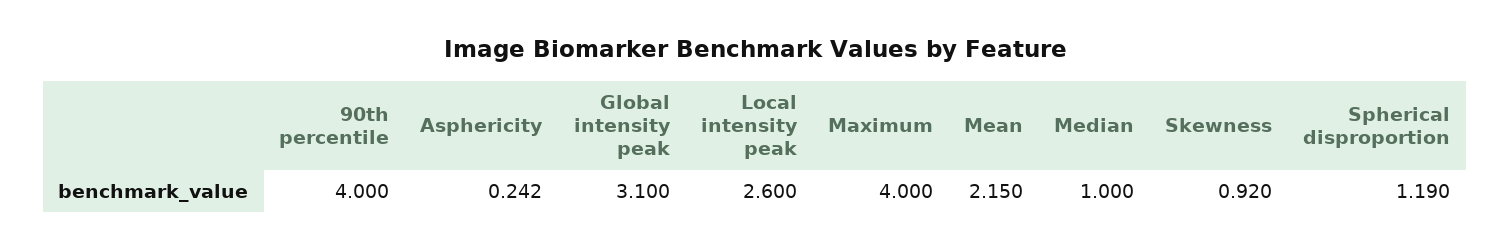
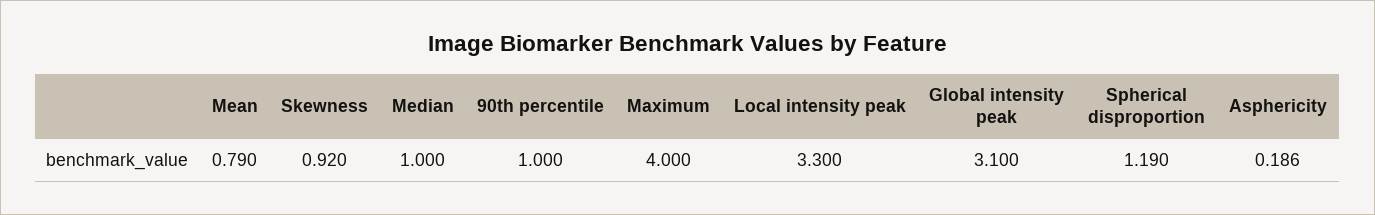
90th percentile: 4 -> 1
Asphericity: 0.242 -> 0.186
Local intensity peak: 2.6 -> 3.3
Mean: 2.15 -> 0.79

